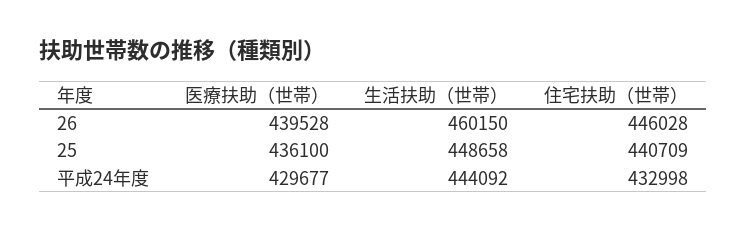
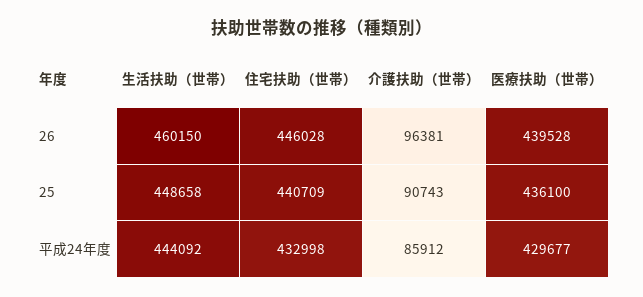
介護扶助（世帯）, 26: none -> 96381
介護扶助（世帯）, 25: none -> 90743
介護扶助（世帯）, 平成24年度: none -> 85912

